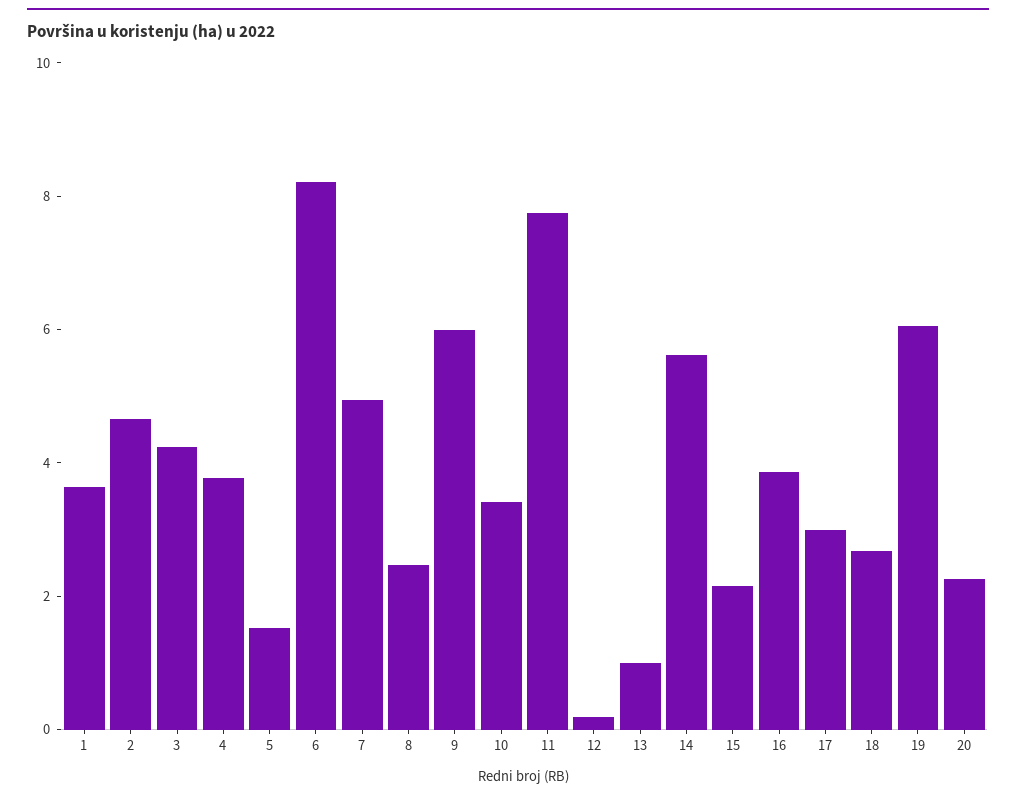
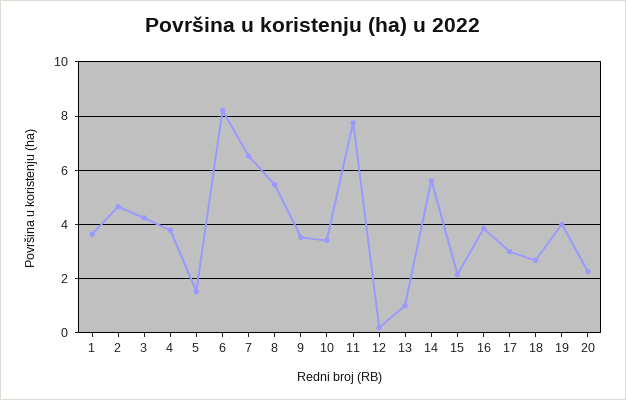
7: 5 -> 6.5
8: 2.5 -> 5.5
9: 6 -> 3.5
19: 6 -> 4

